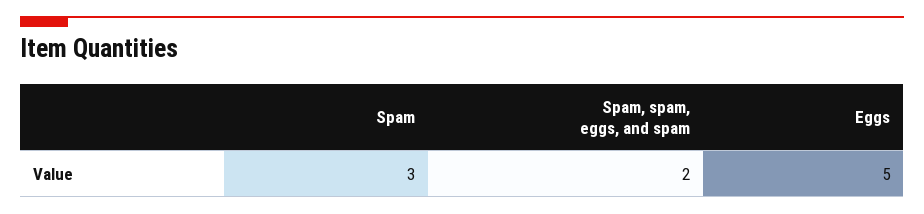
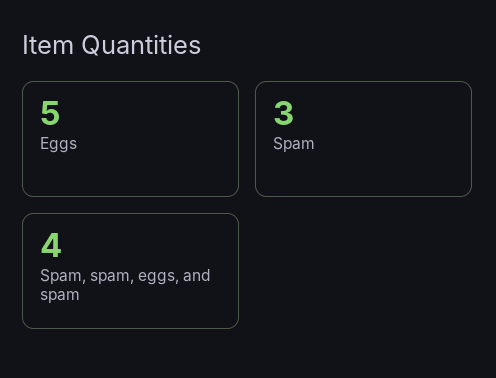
Spam, spam, eggs, and spam: 2 -> 4

